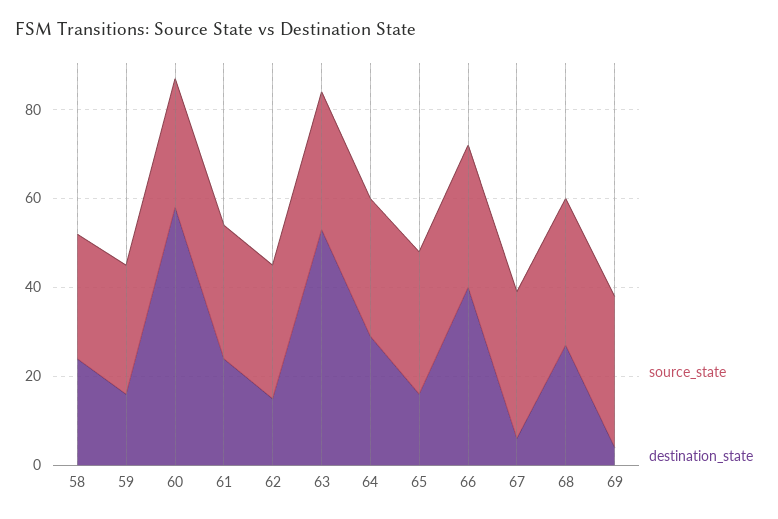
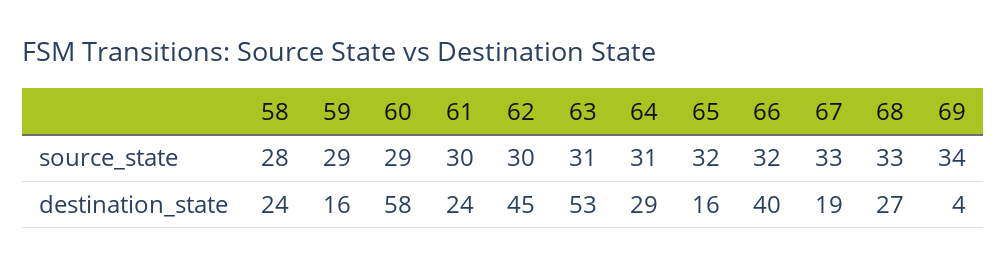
destination_state, 62: 15 -> 45
destination_state, 67: 5 -> 19

